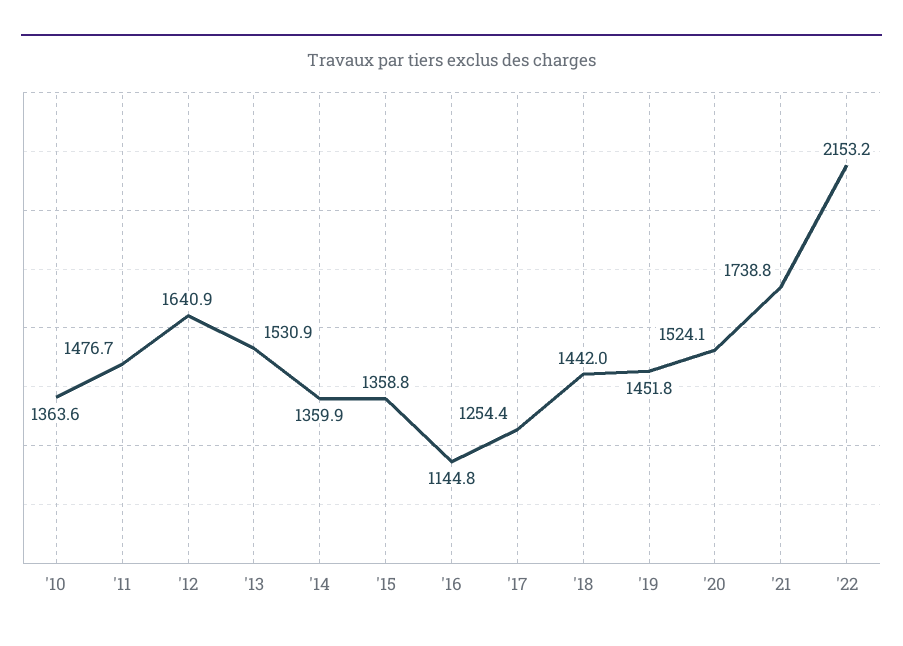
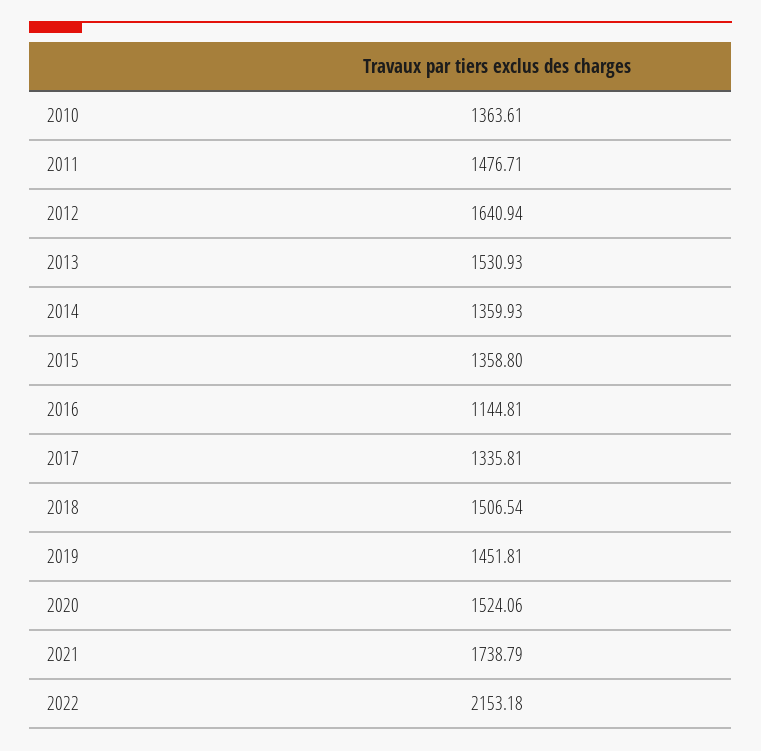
'17: 1254.4 -> 1335.81
'18: 1442 -> 1506.54

